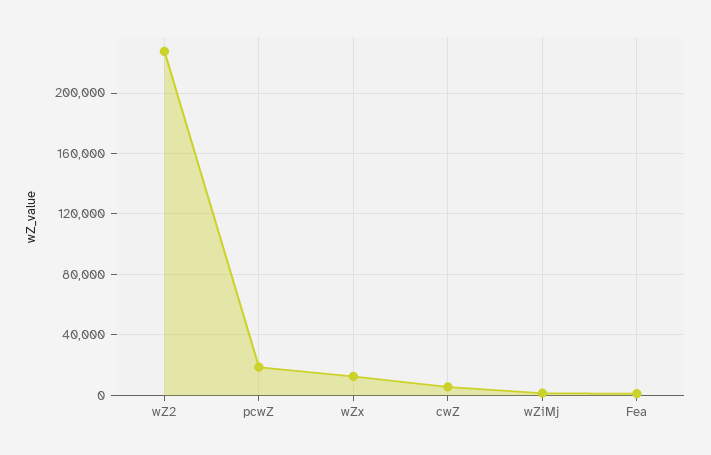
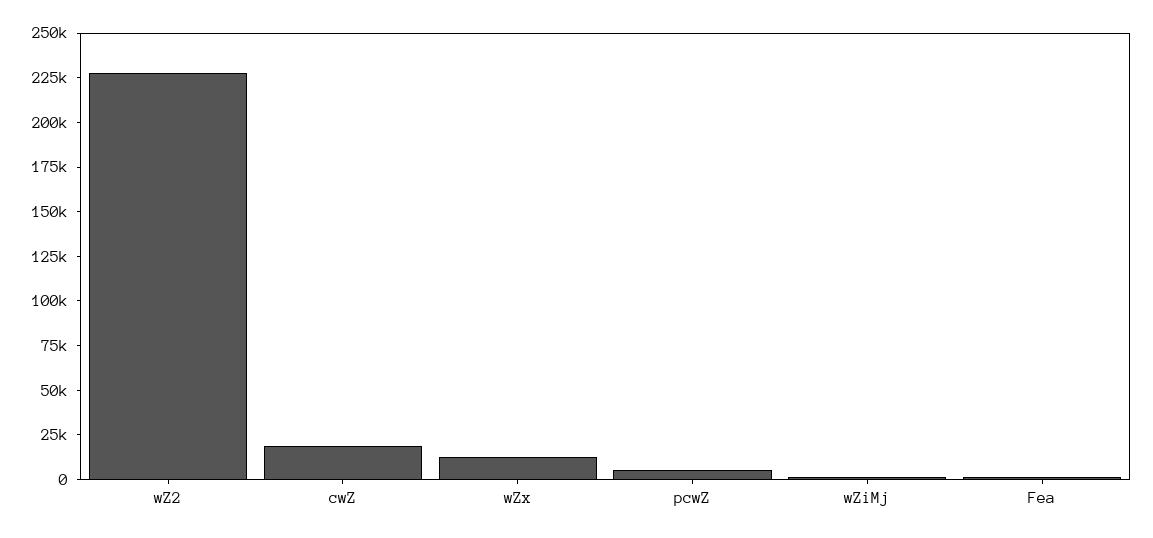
pcwZ: 20000 -> 5000
cwZ: 5000 -> 20000

